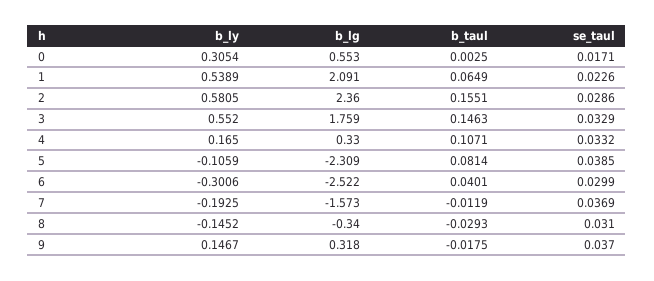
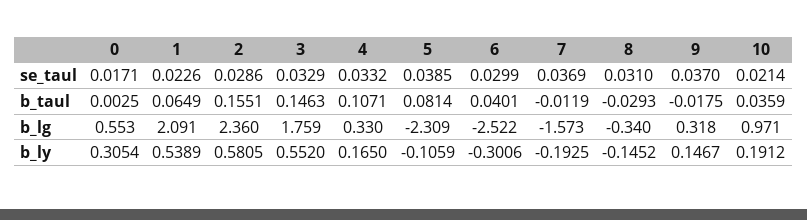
se_taul, 10: none -> 0.0214
b_taul, 10: none -> 0.0359
b_lg, 10: none -> 0.971
b_ly, 10: none -> 0.1912

